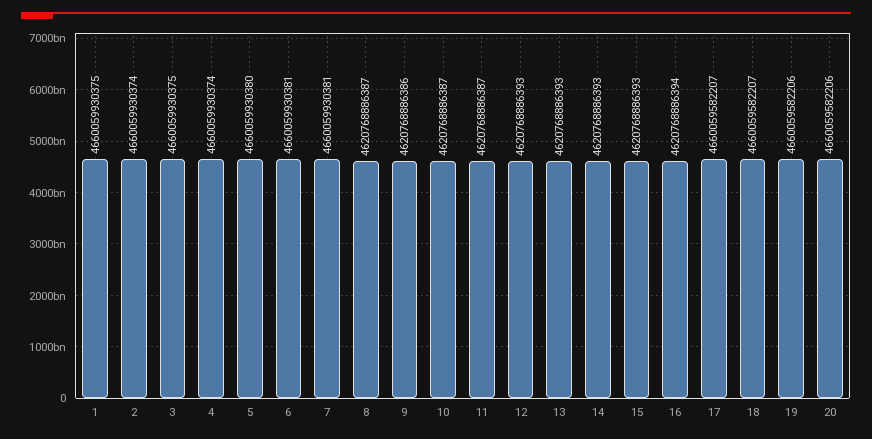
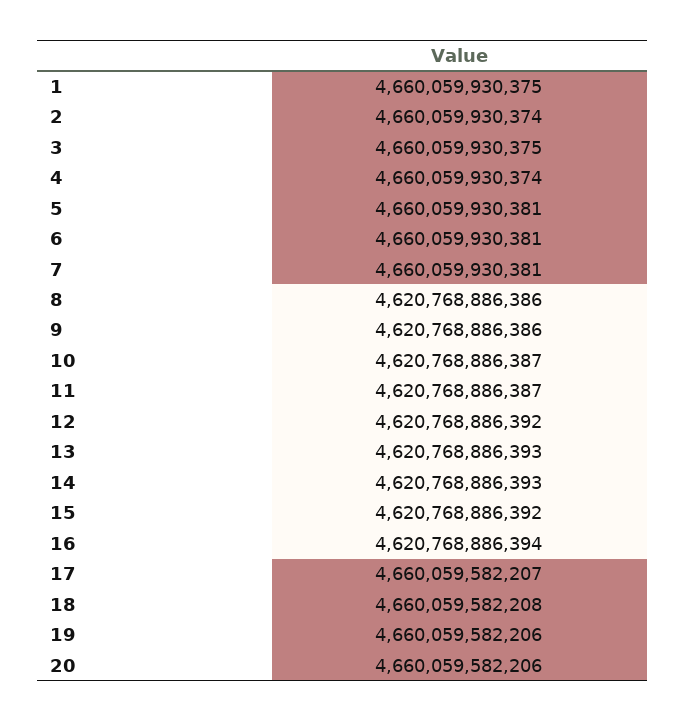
5: 4660059930380 -> 4660059930381
8: 4620768886387 -> 4620768886386
12: 4620768886393 -> 4620768886392
15: 4620768886393 -> 4620768886392
18: 4660059582207 -> 4660059582208

